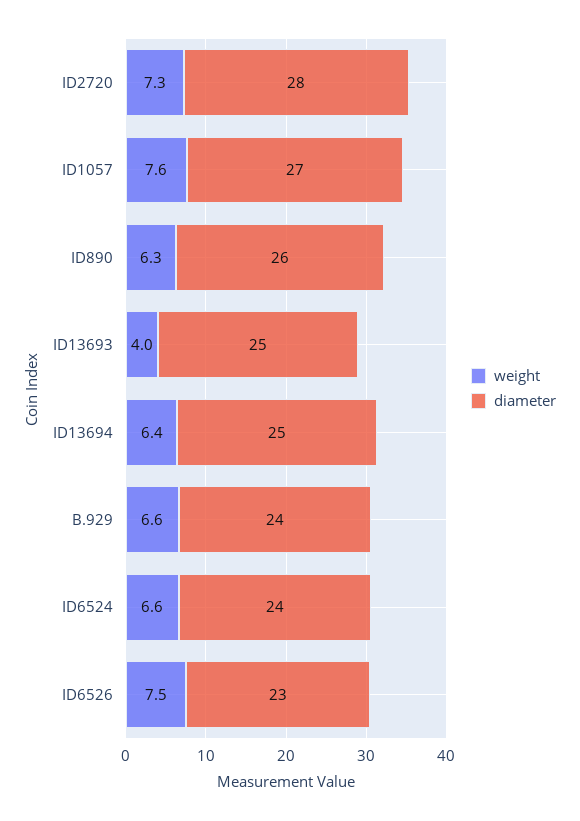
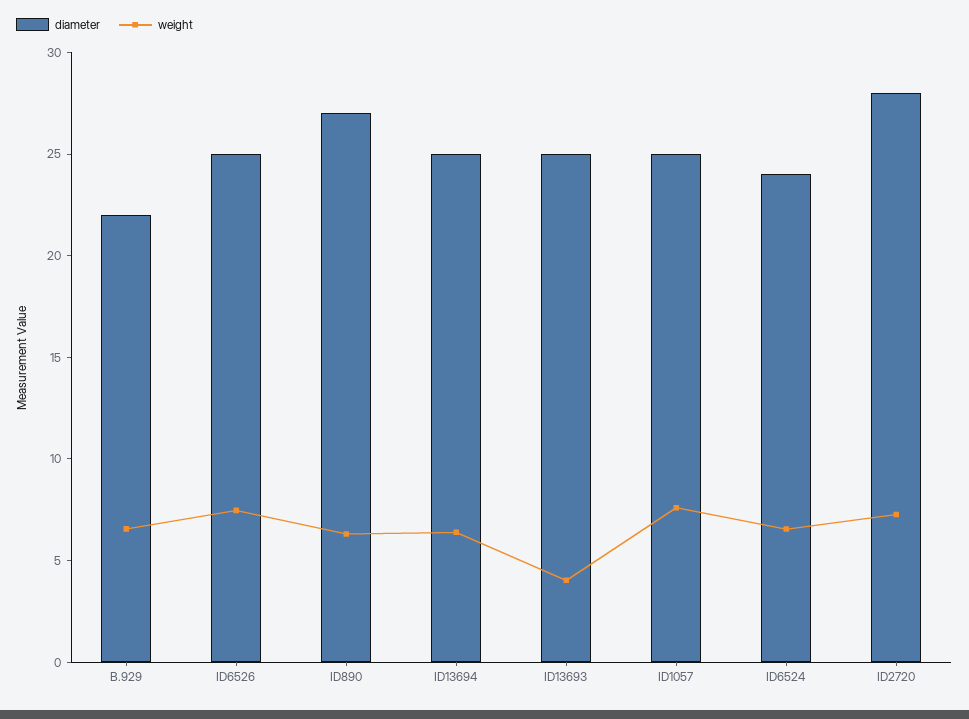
diameter, ID1057: 27 -> 25
diameter, ID890: 26 -> 27
diameter, B.929: 24 -> 22
diameter, ID6526: 23 -> 25

